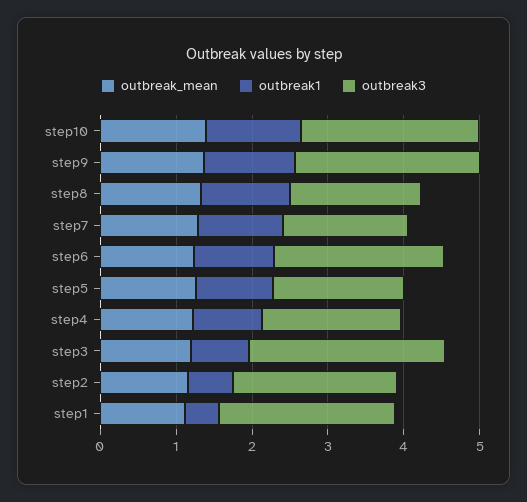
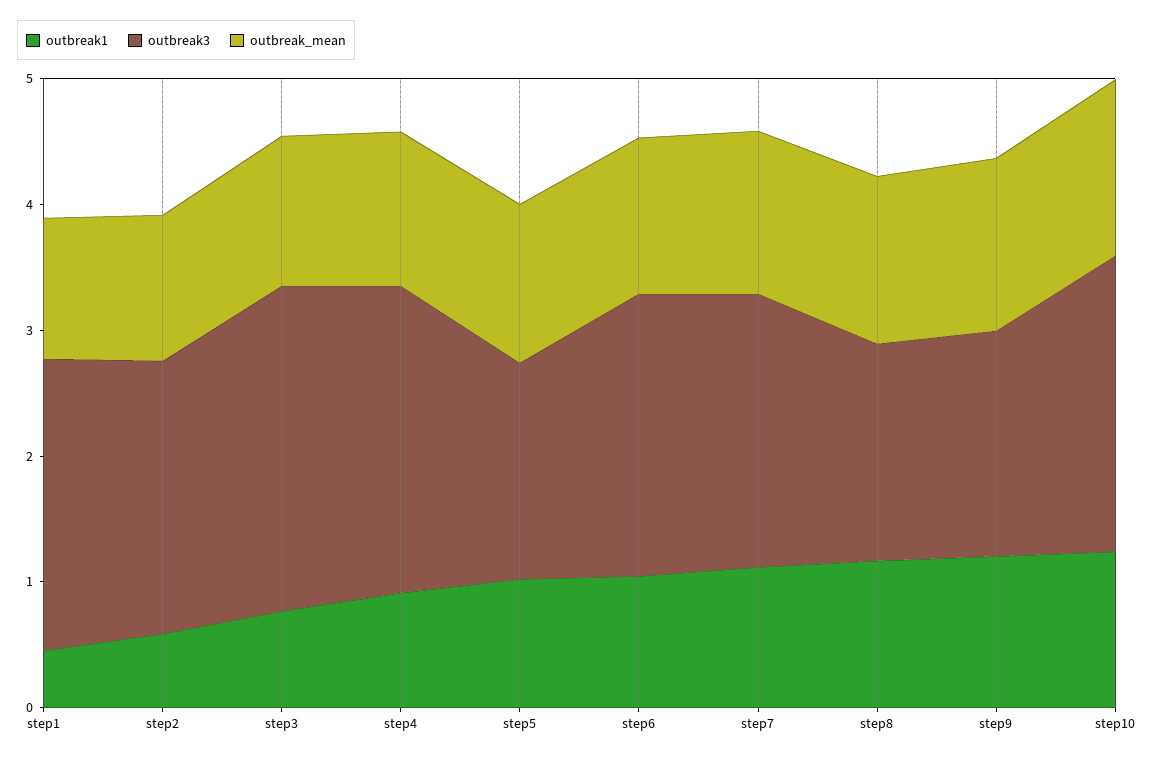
outbreak3, step9: 2.4 -> 1.8
outbreak3, step7: 1.6 -> 2.2
outbreak3, step4: 1.8 -> 2.4

